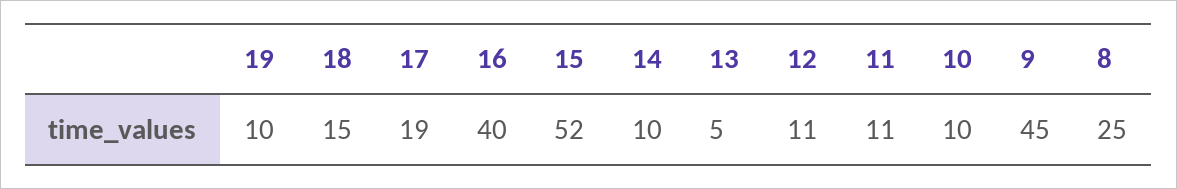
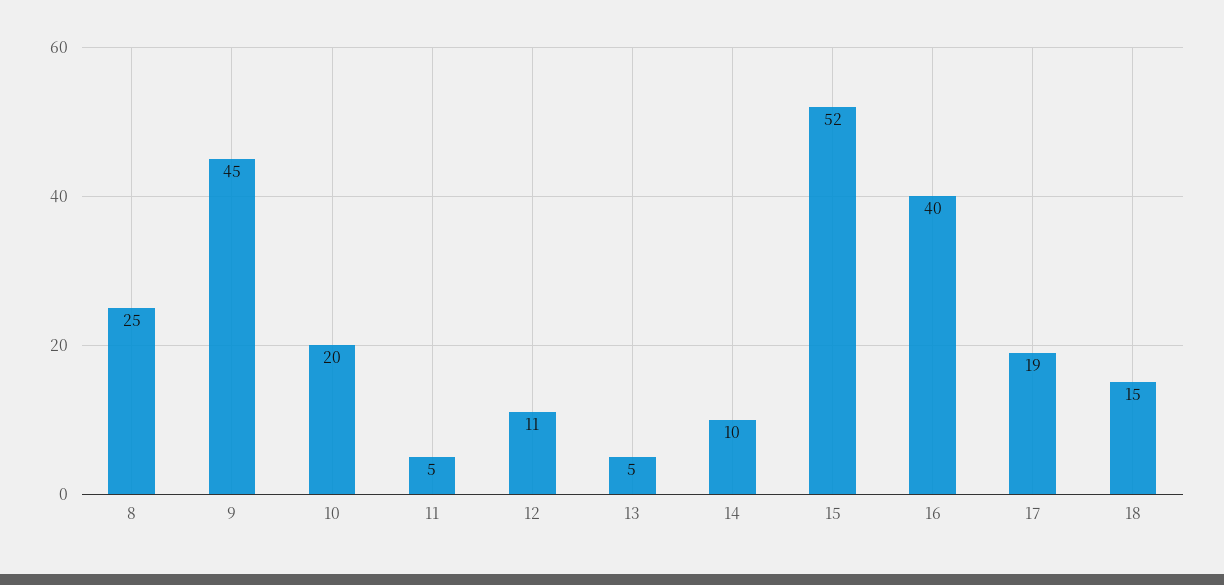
19: 10 -> none
11: 11 -> 5
10: 10 -> 20

